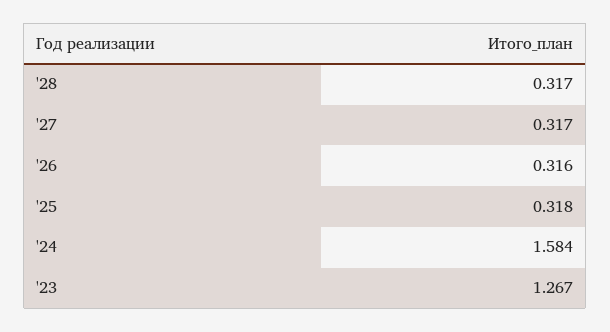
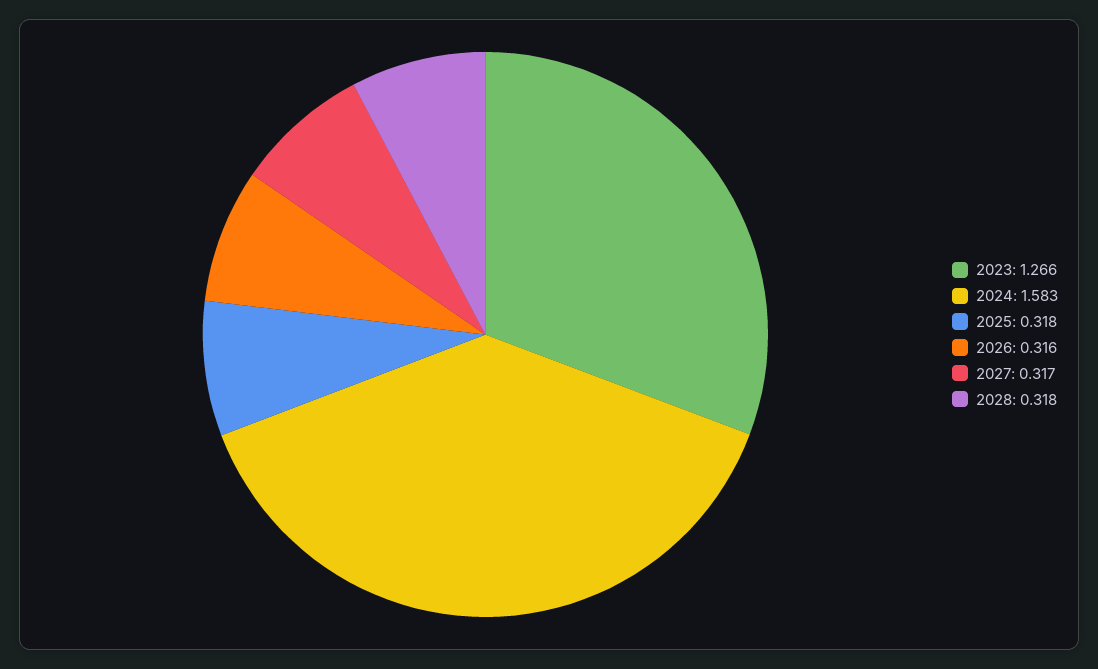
'28: 0.317 -> 0.318
'24: 1.584 -> 1.583
'23: 1.267 -> 1.266

